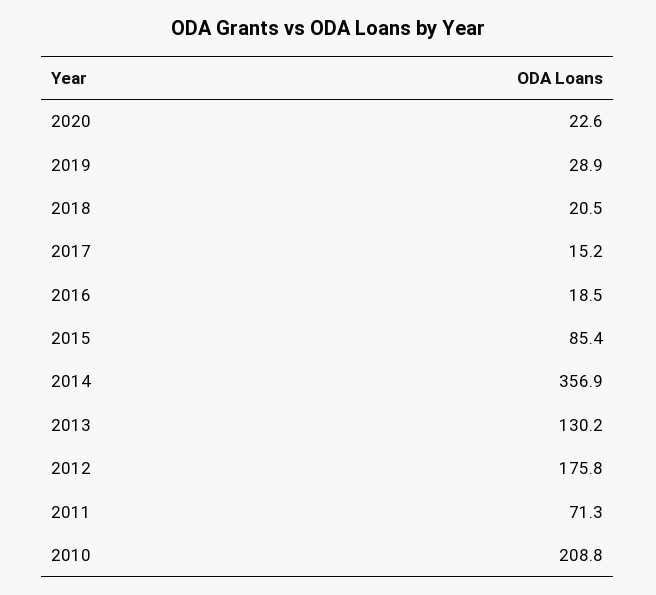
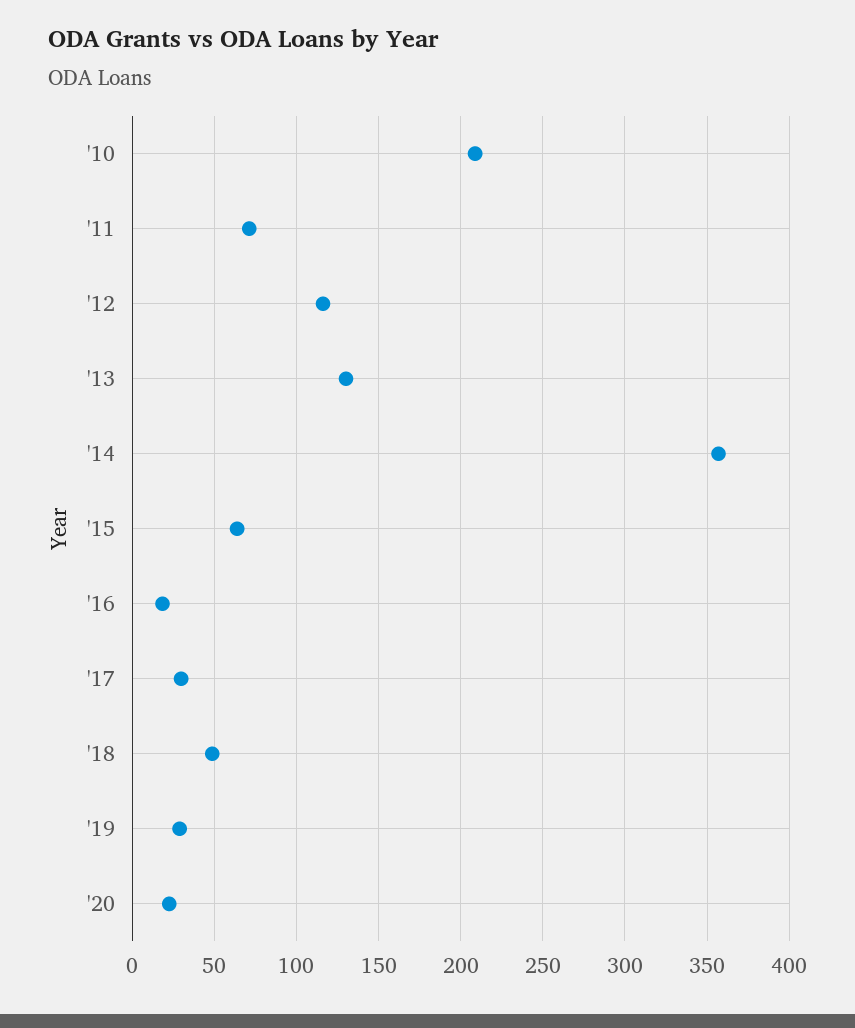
2018: 20.5 -> 50
2017: 15.2 -> 30
2015: 85.4 -> 65
2012: 175.8 -> 115

